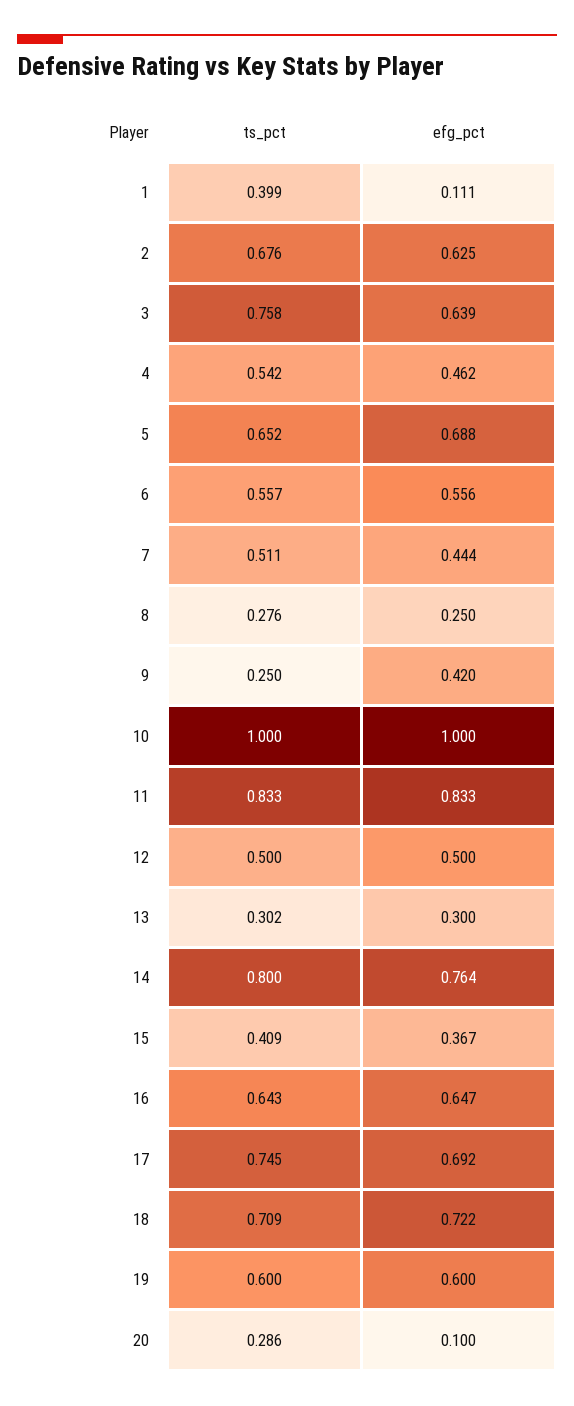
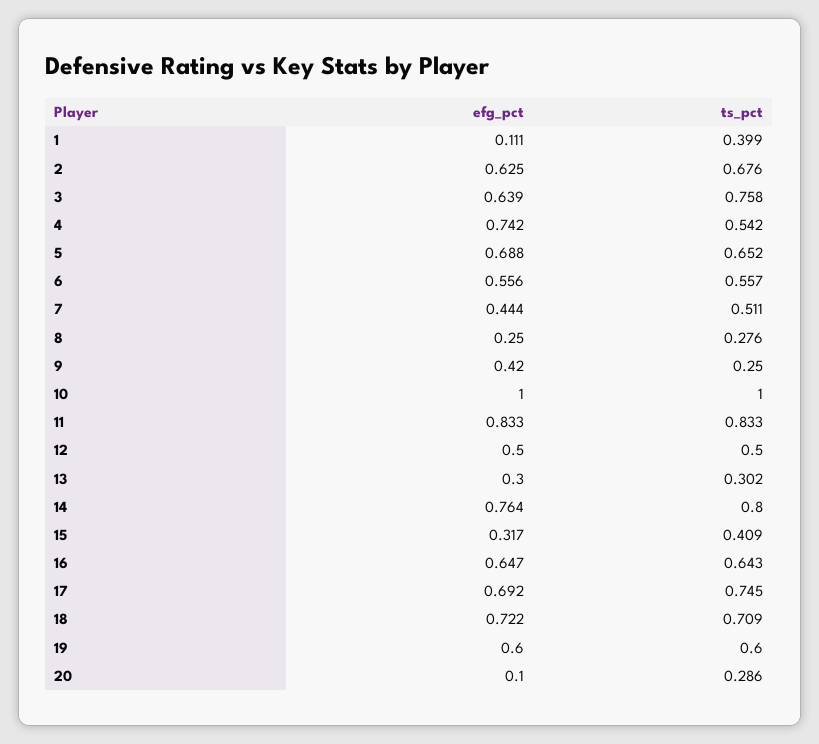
efg_pct, 4: 0.462 -> 0.742
efg_pct, 15: 0.367 -> 0.317

